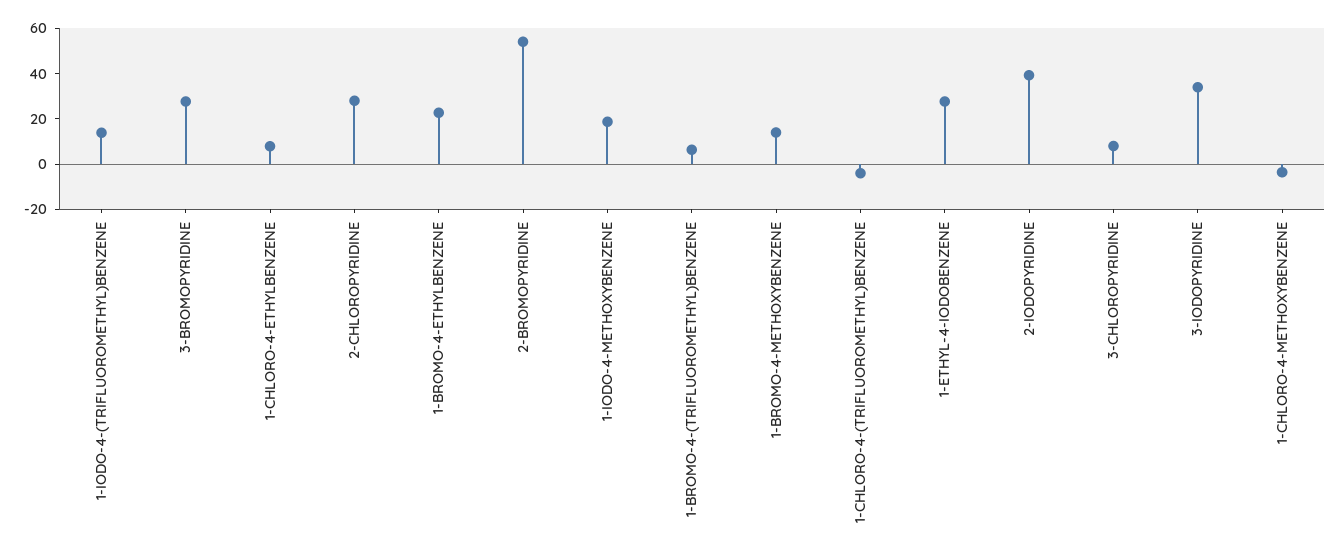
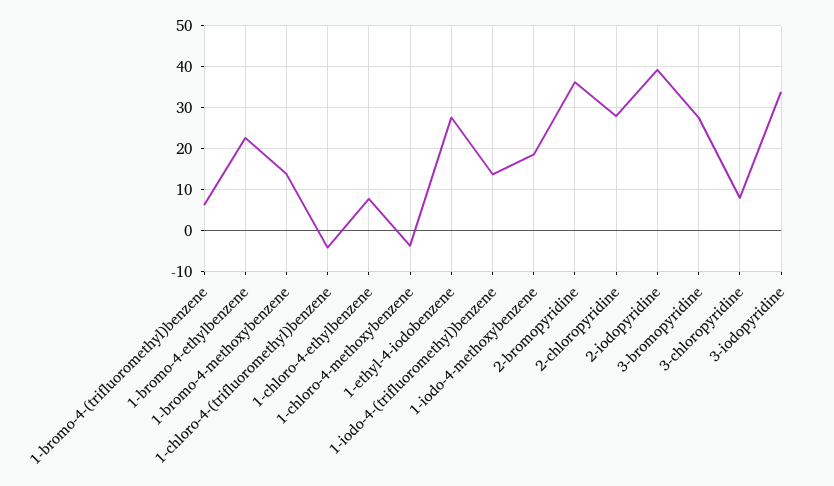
2-BROMOPYRIDINE: 55 -> 36

